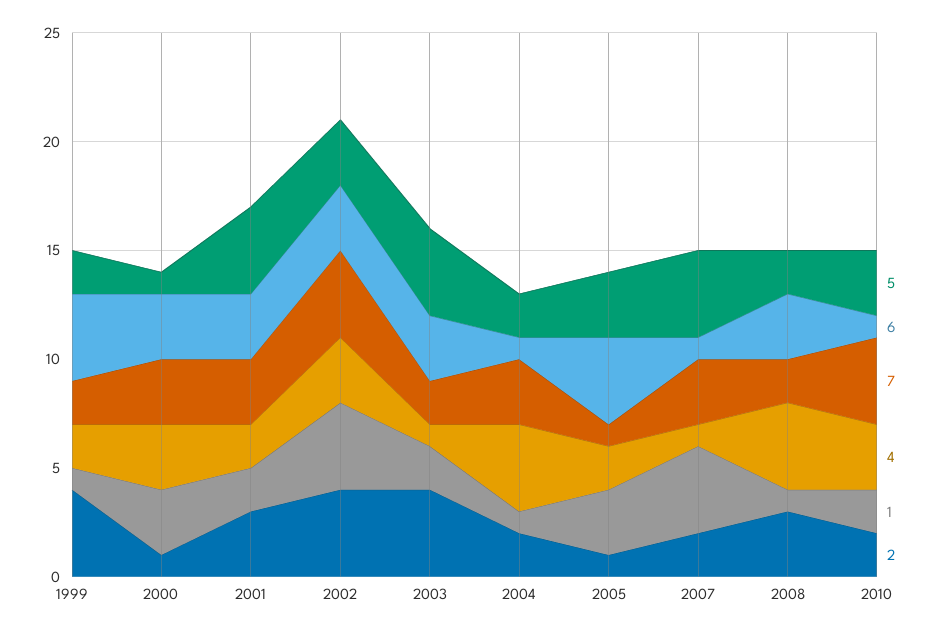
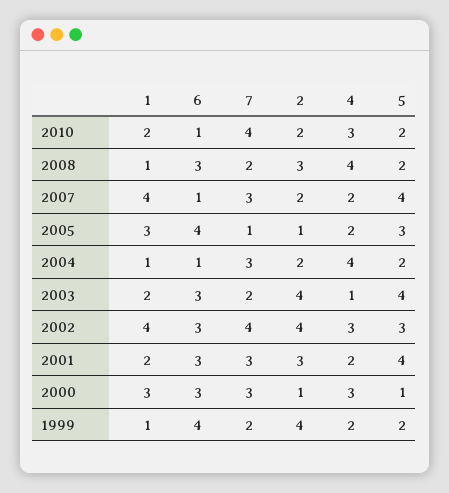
4, 2007: 1 -> 2
5, 2010: 3 -> 2

